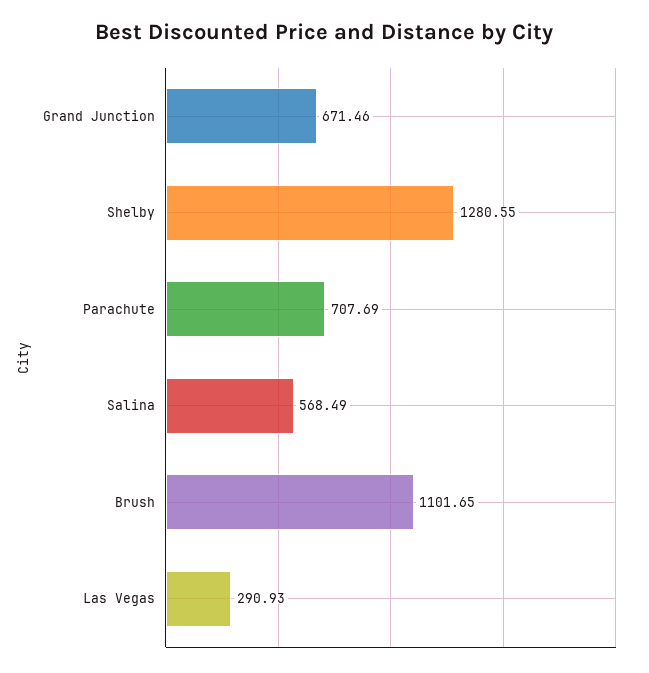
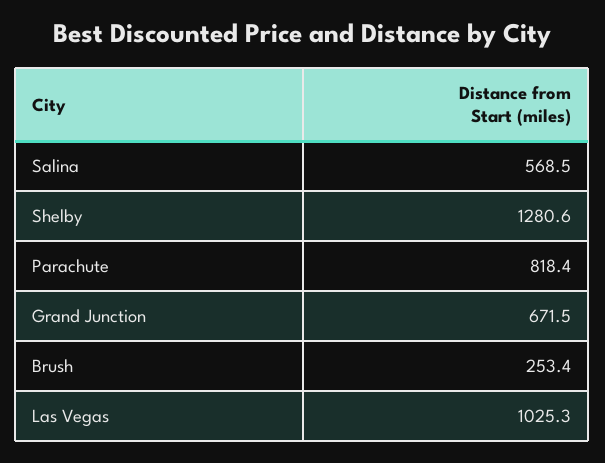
Parachute: 707.69 -> 818.4
Brush: 1101.65 -> 253.4
Las Vegas: 290.93 -> 1025.3

